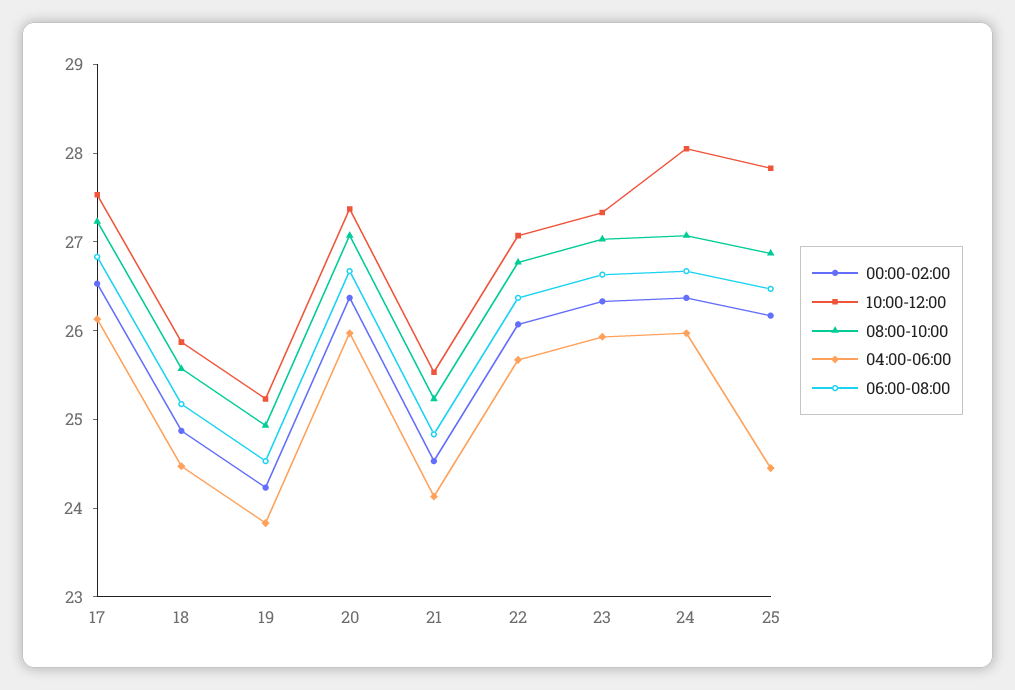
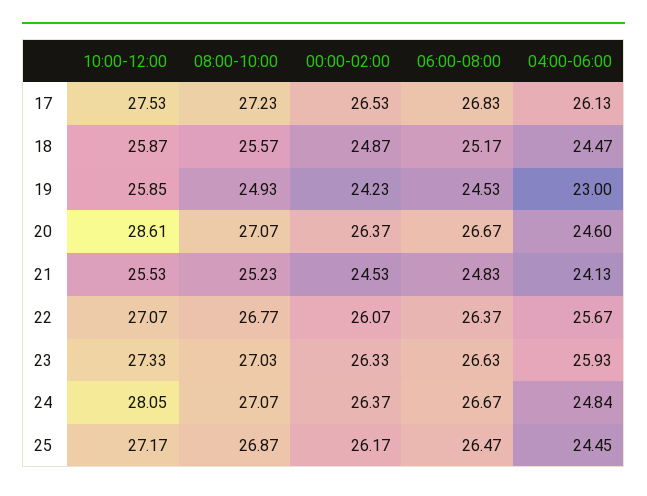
10:00-12:00, 19: 25.2 -> 25.85
04:00-06:00, 19: 23.8 -> 23
10:00-12:00, 20: 27.4 -> 28.61
04:00-06:00, 20: 26 -> 24.6
04:00-06:00, 24: 26 -> 24.84
10:00-12:00, 25: 27.8 -> 27.17

